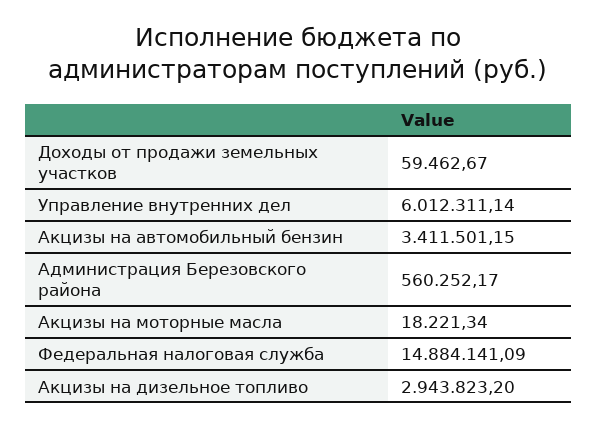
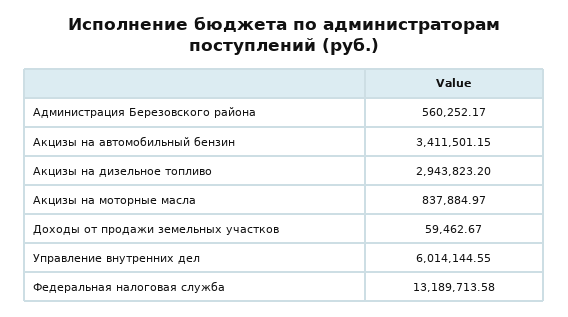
Управление внутренних дел: 6012311.14 -> 6014144.55
Акцизы на моторные масла: 18221.34 -> 837884.97
Федеральная налоговая служба: 14884141.09 -> 13189713.58

